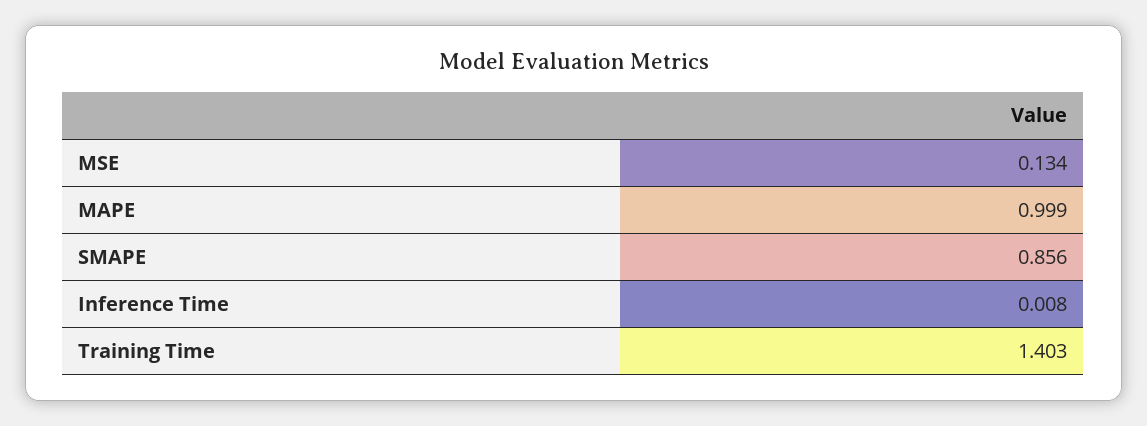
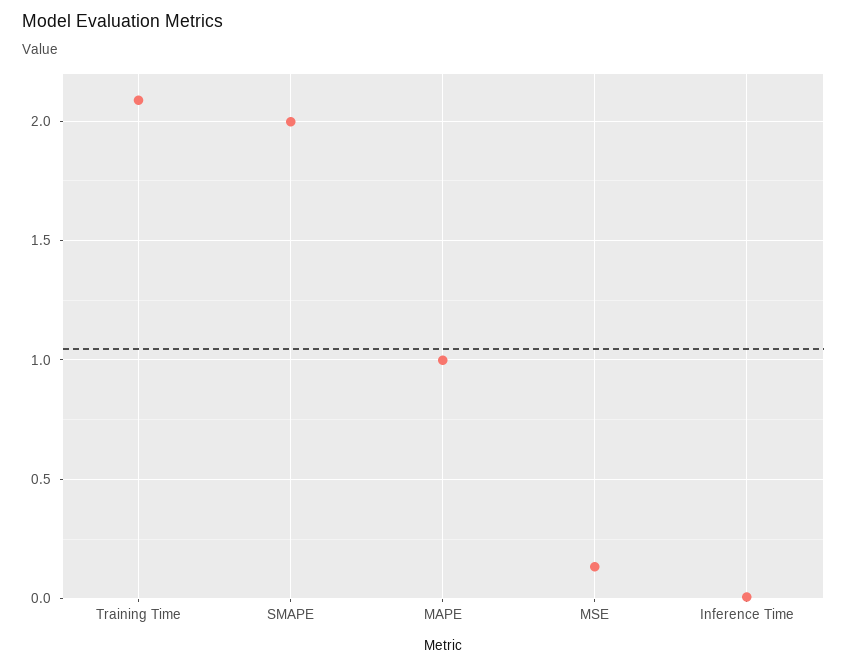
SMAPE: 0.856 -> 2
Training Time: 1.403 -> 2.1

